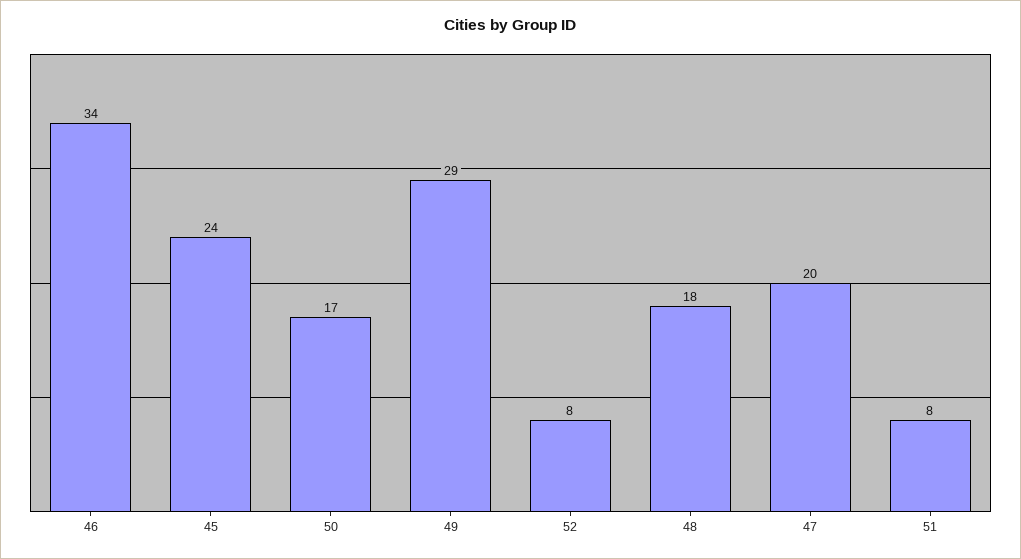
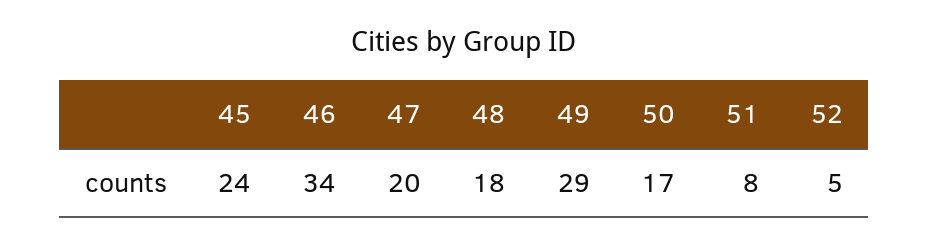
52: 8 -> 5

